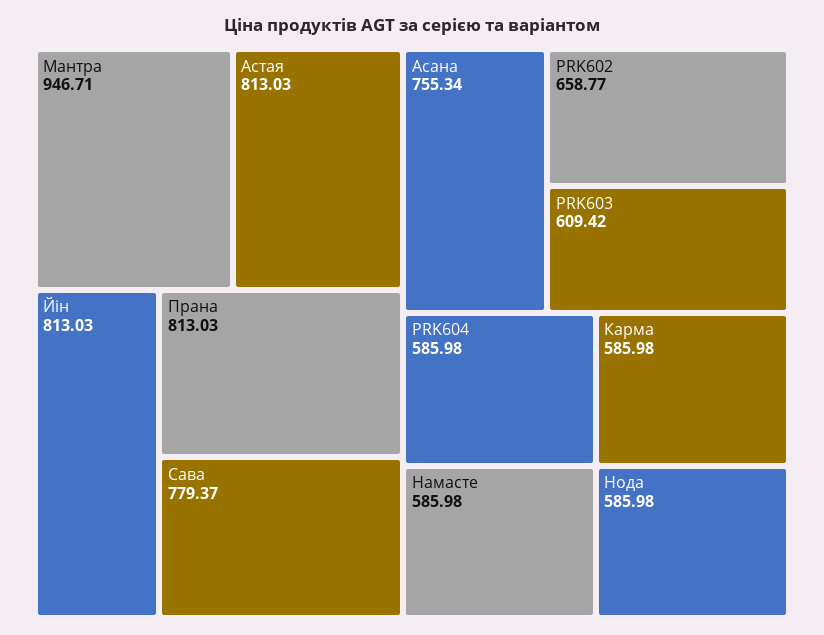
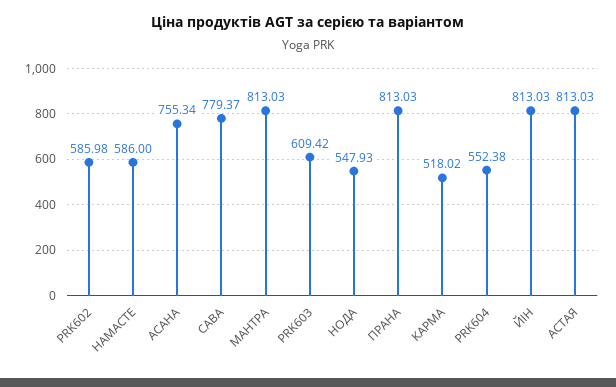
Мантра: 946.71 -> 813.03
PRK602: 658.77 -> 585.98
PRK604: 585.98 -> 552.38
Намасте: 585.98 -> 586
Карма: 585.98 -> 518.02
Нода: 585.98 -> 547.93

